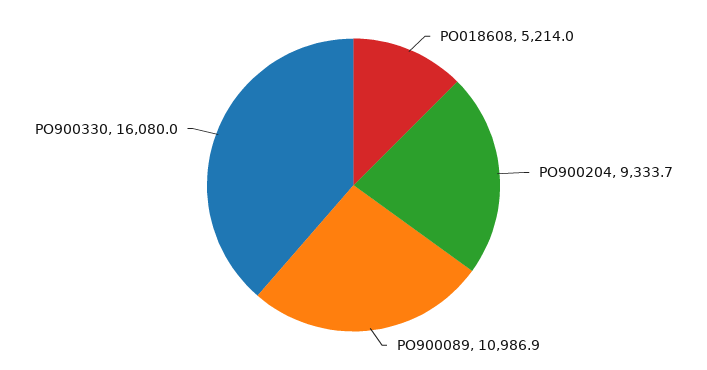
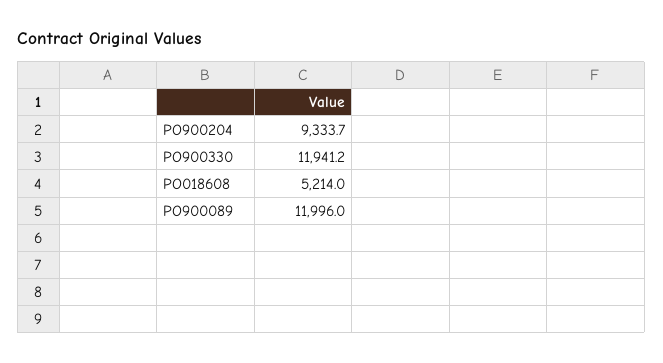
PO900089: 10986.9 -> 11996
PO900330: 16080 -> 11941.2

